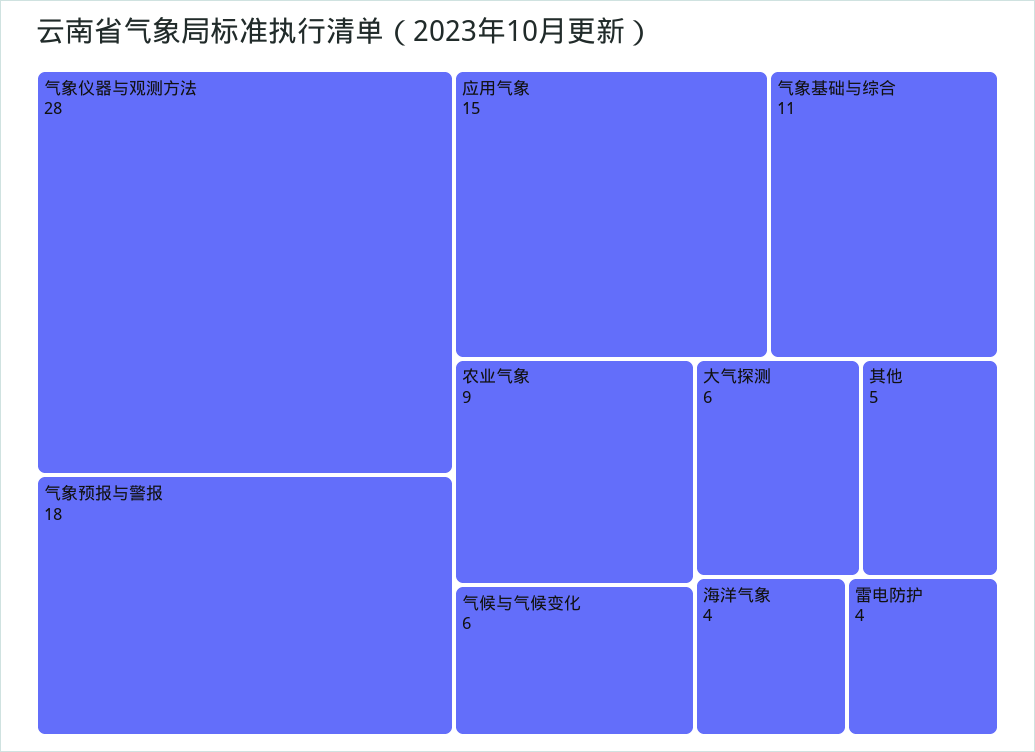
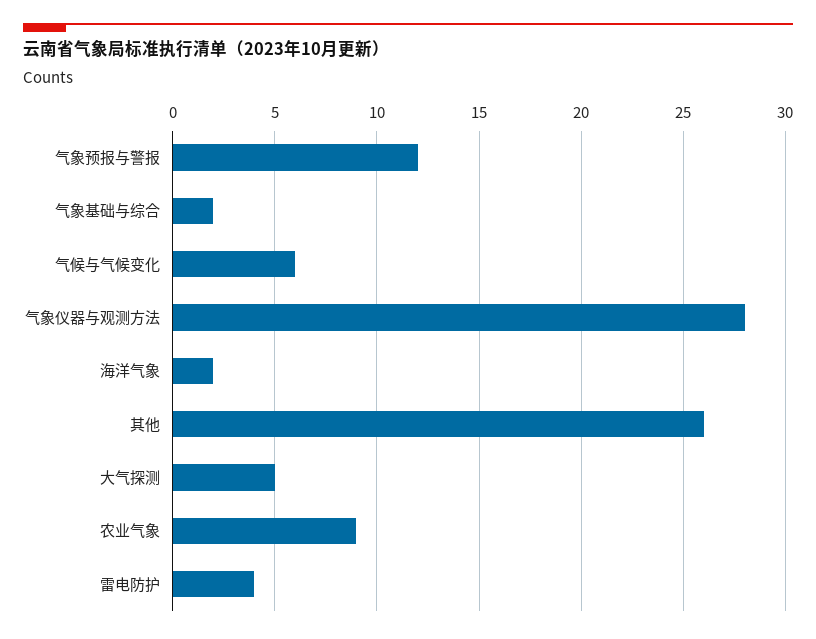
气象预报与警报: 18 -> 12
应用气象: 15 -> none
气象基础与综合: 11 -> 2
大气探测: 6 -> 5
其他: 5 -> 26
海洋气象: 4 -> 2

